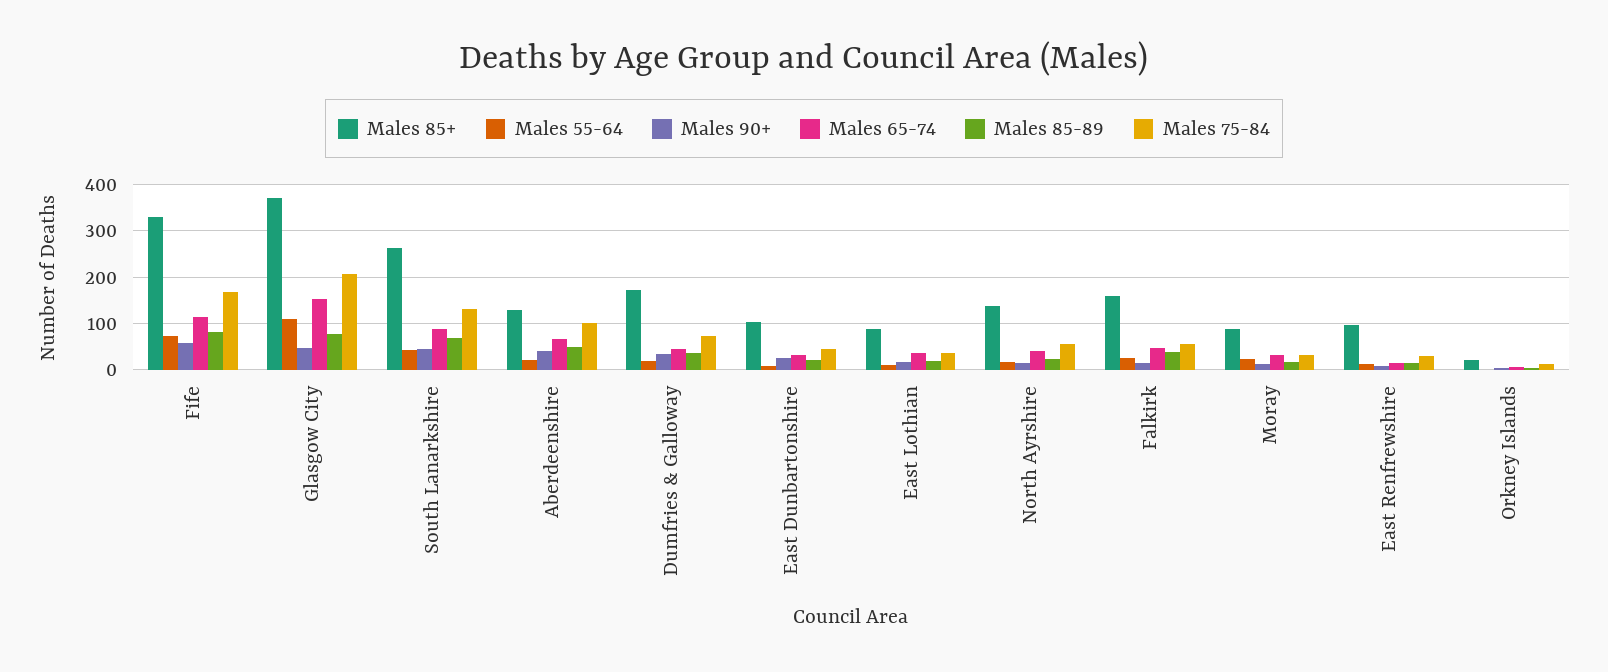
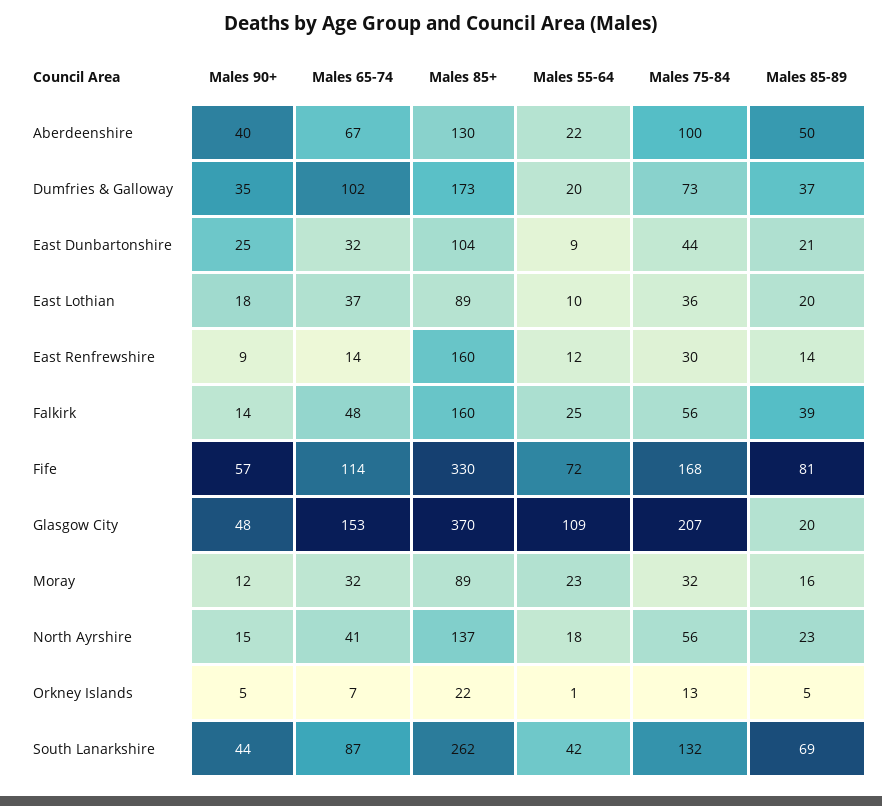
Males 85-89, Glasgow City: 80 -> 20
Males 65-74, Dumfries & Galloway: 40 -> 102
Males 85+, East Renfrewshire: 100 -> 160

